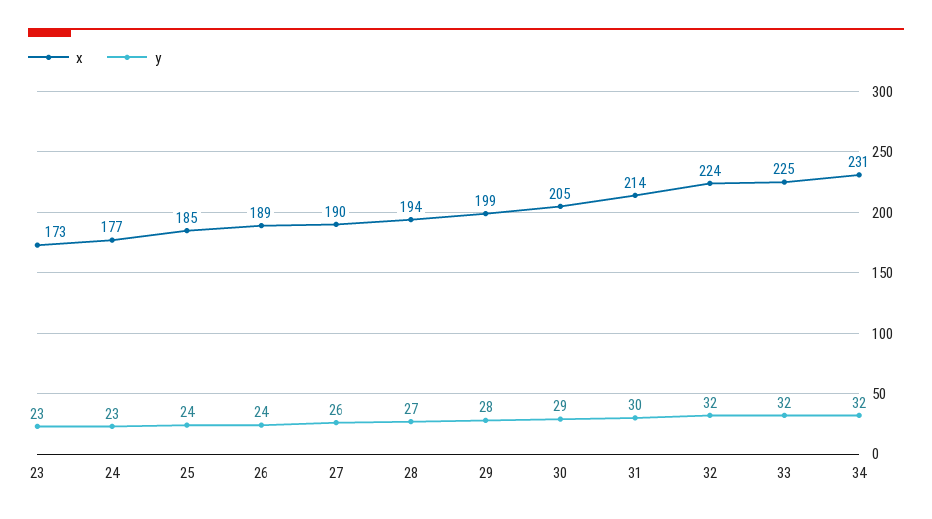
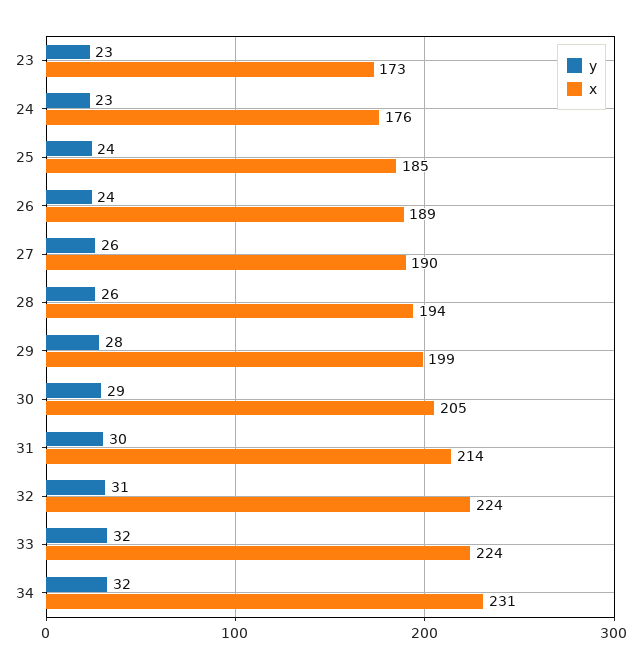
x, 24: 177 -> 176
y, 28: 27 -> 26
y, 32: 32 -> 31
x, 33: 225 -> 224

